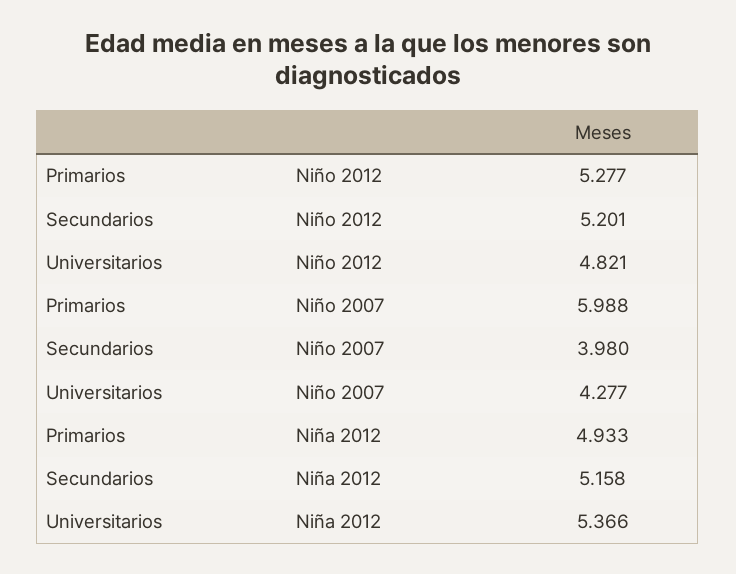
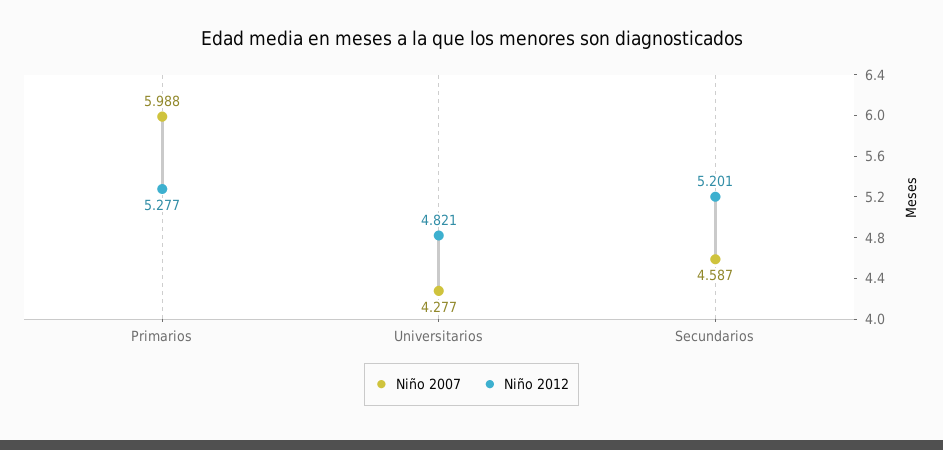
Niño 2007, Secundarios: 3.98 -> 4.587
Niña 2012, Primarios: 4.933 -> none
Niña 2012, Secundarios: 5.158 -> none
Niña 2012, Universitarios: 5.366 -> none

